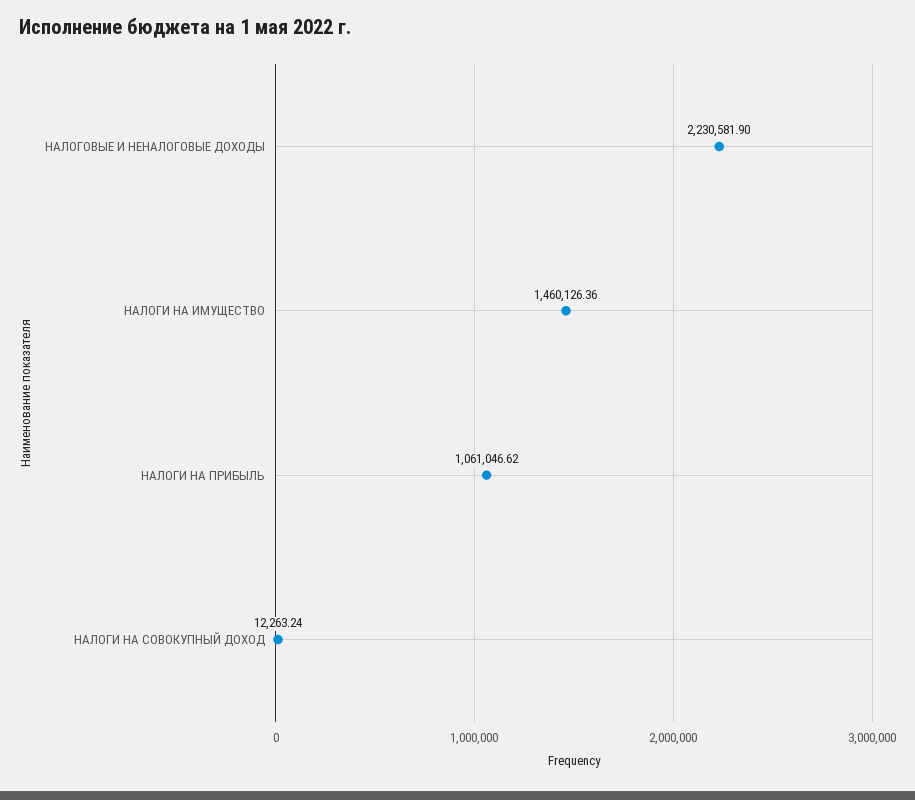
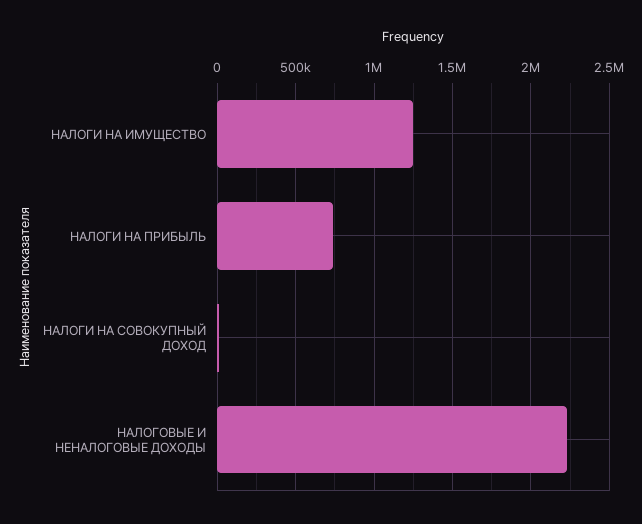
НАЛОГИ НА ИМУЩЕСТВО: 1460126.36 -> 1250000
НАЛОГИ НА ПРИБЫЛЬ: 1061046.62 -> 750000

